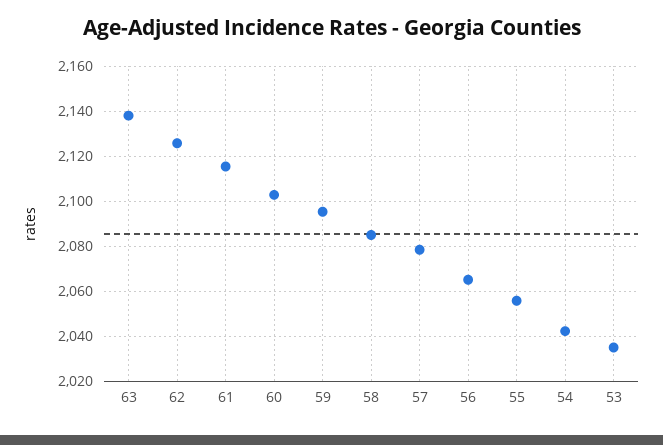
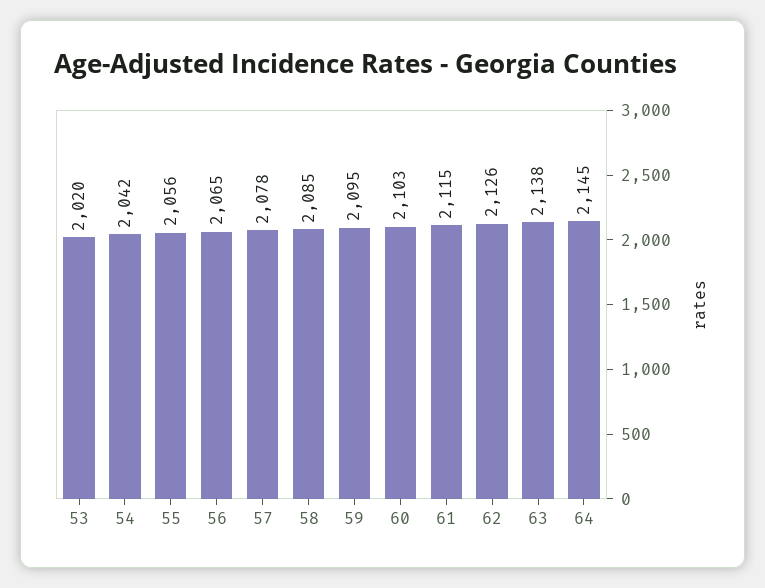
53: 2035 -> 2020
64: none -> 2145

